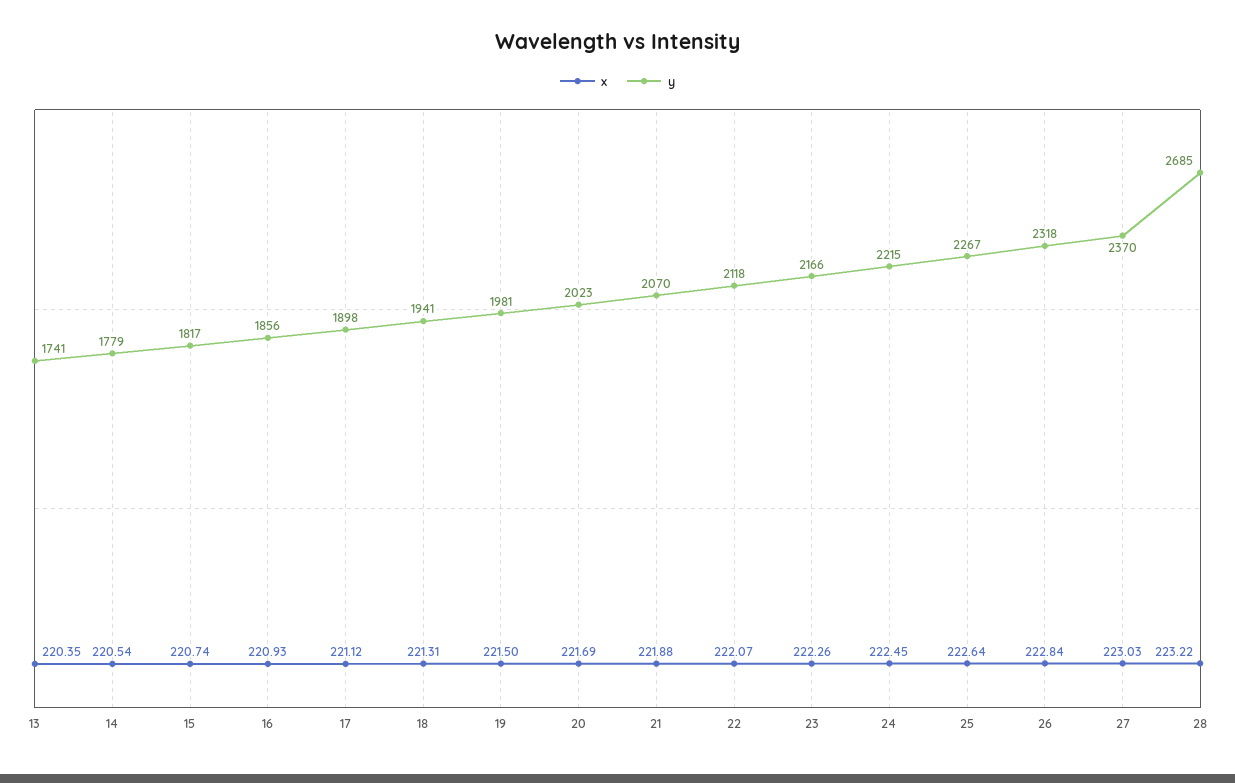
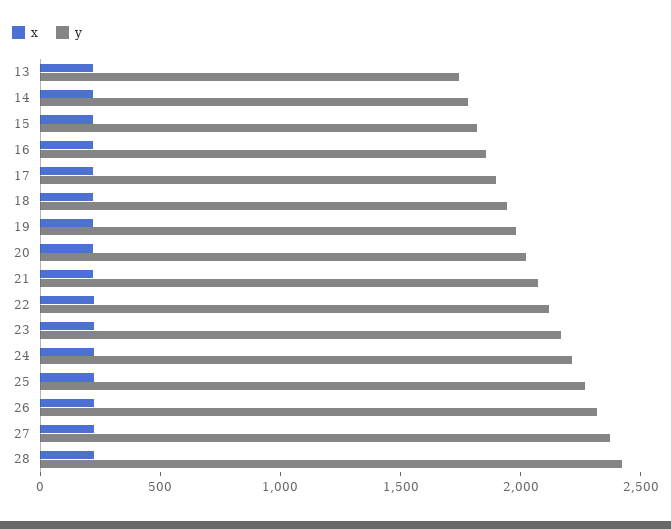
y, 28: 2685 -> 2400

